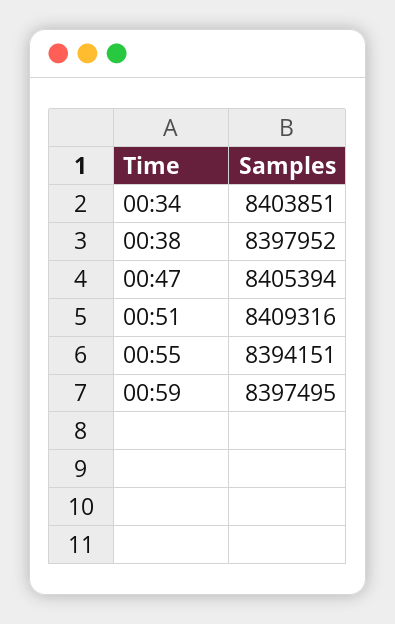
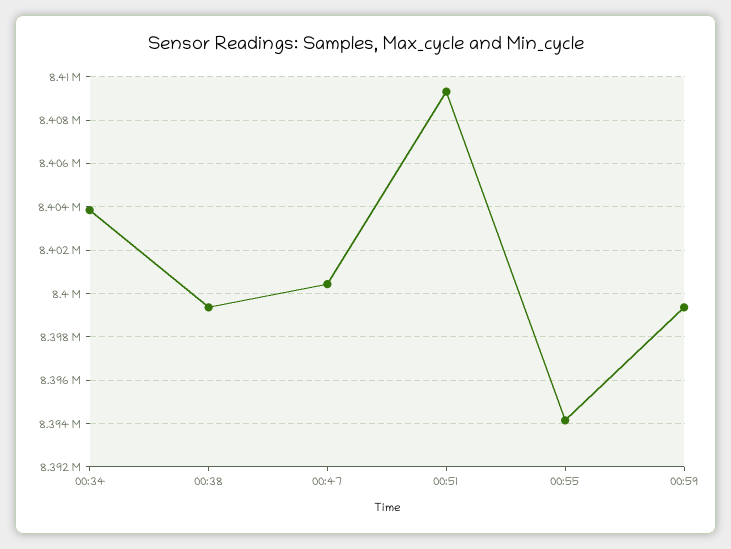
00:38: 8397952 -> 8399500
00:47: 8405394 -> 8400500
00:59: 8397495 -> 8399500

